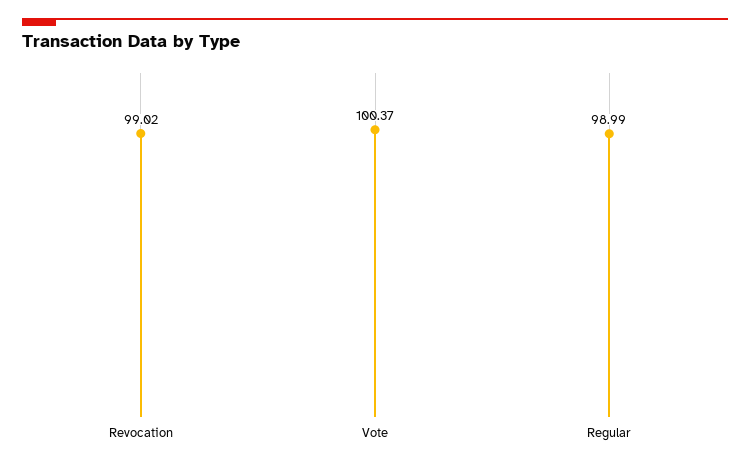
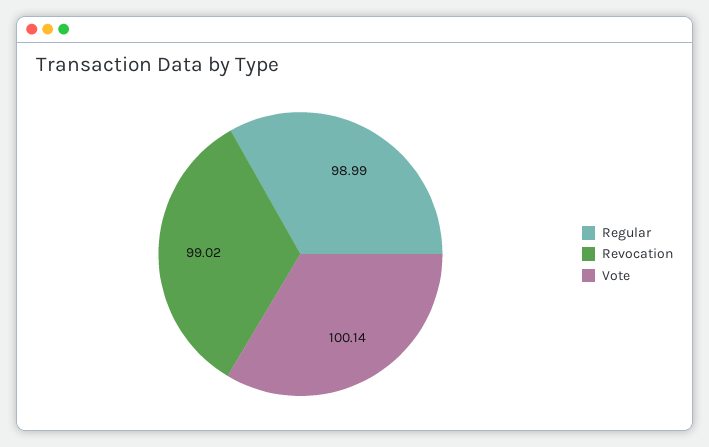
Vote: 100.37 -> 100.14

